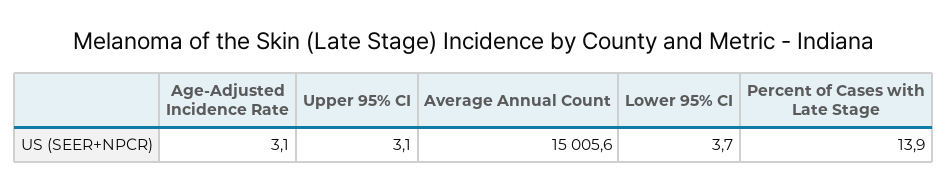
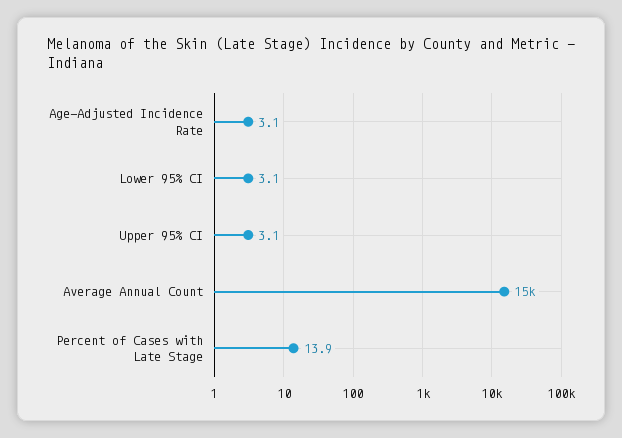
Lower 95% CI: 3.7 -> 3.1

